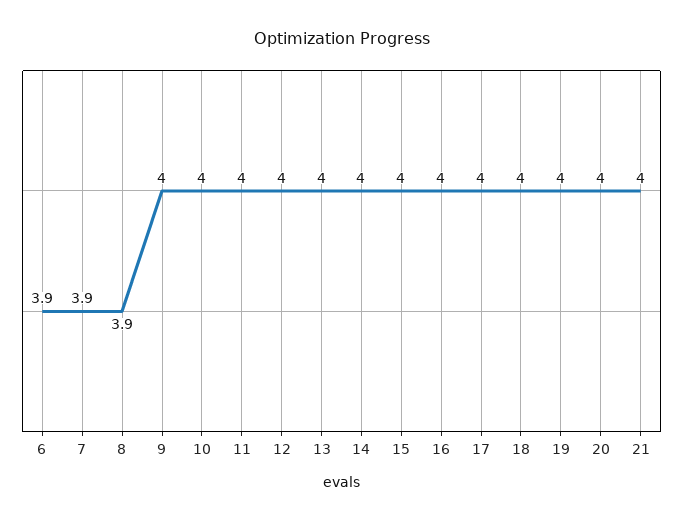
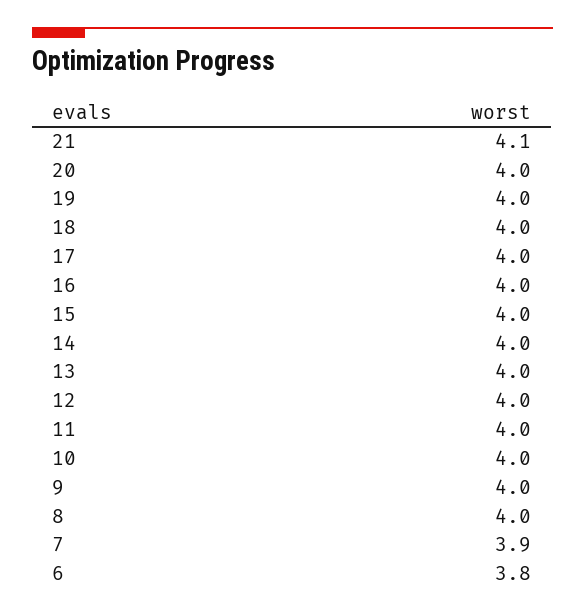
6: 3.9 -> 3.8
8: 3.9 -> 4
21: 4 -> 4.1

